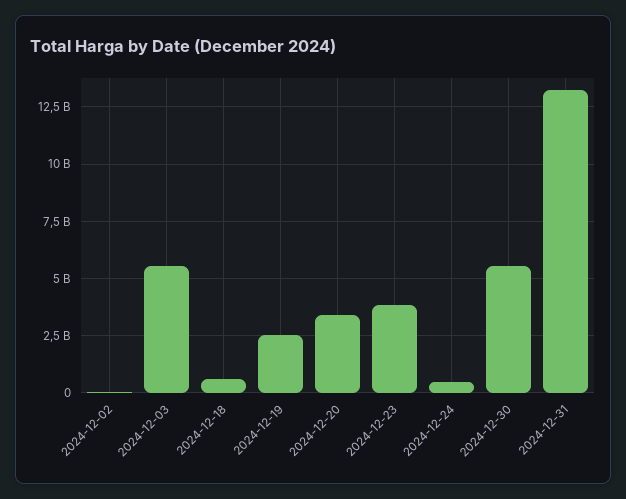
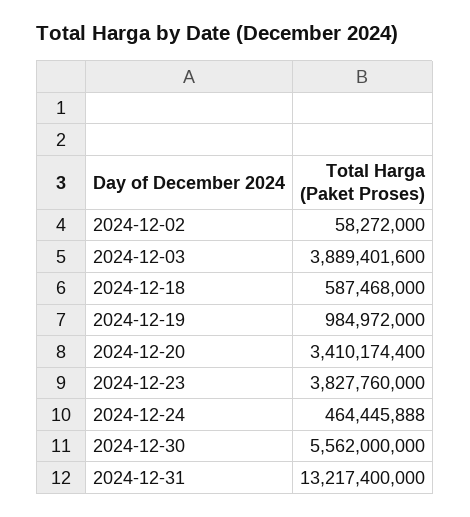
2024-12-03: 5500000000 -> 3889401600
2024-12-19: 2500000000 -> 984972000

